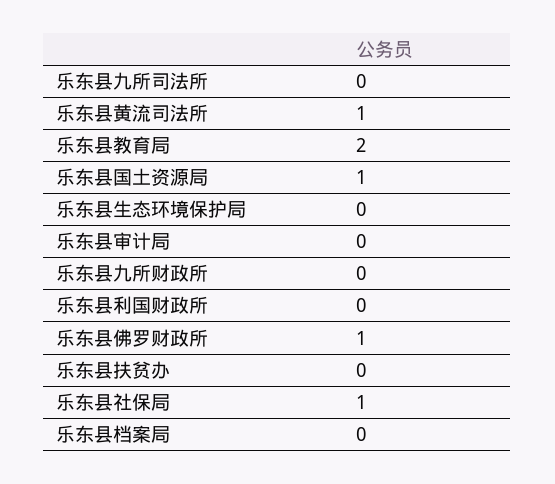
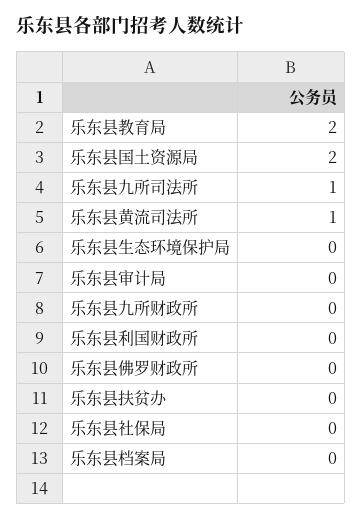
乐东县九所司法所: 0 -> 1
乐东县国土资源局: 1 -> 2
乐东县佛罗财政所: 1 -> 0
乐东县社保局: 1 -> 0

